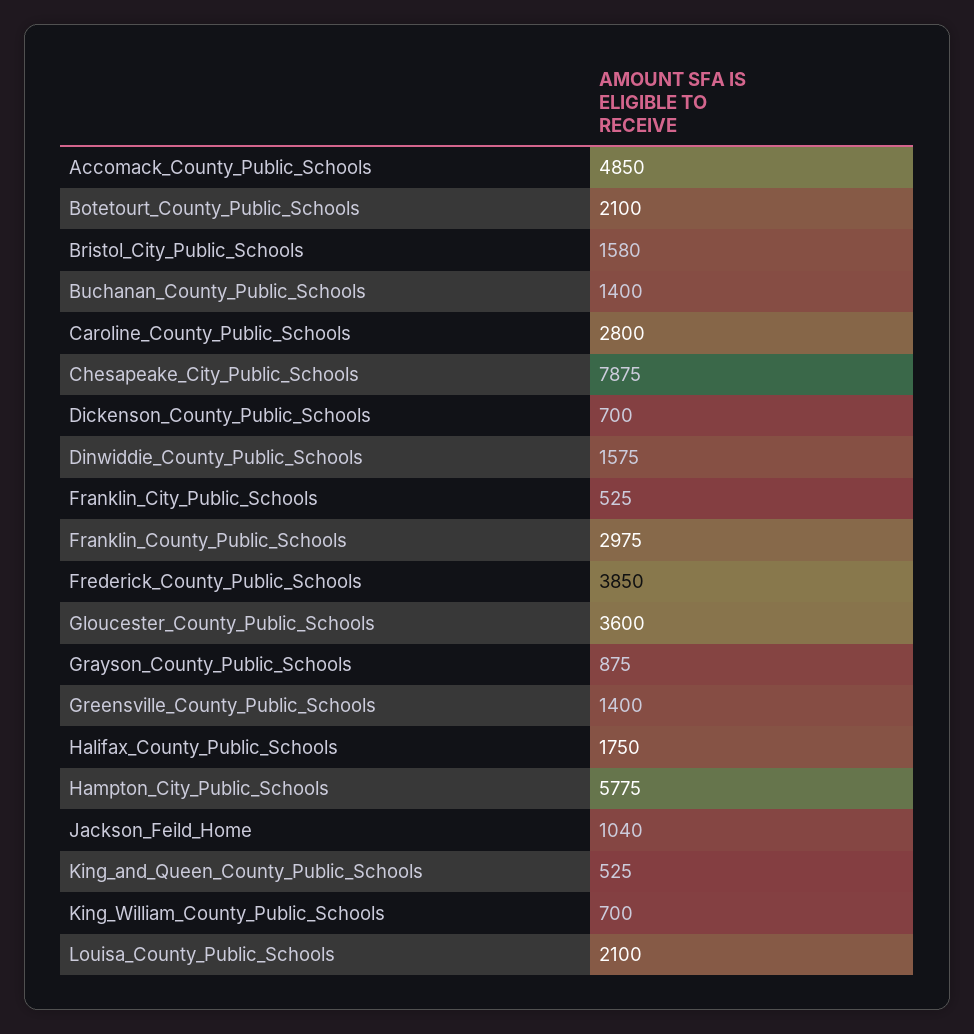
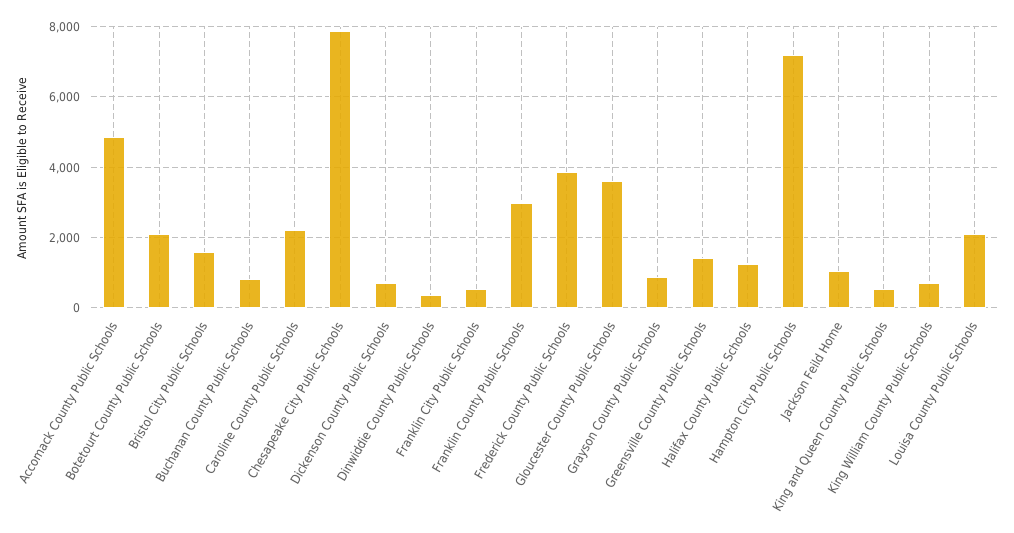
Buchanan_County_Public_Schools: 1400 -> 800
Caroline_County_Public_Schools: 2800 -> 2200
Dinwiddie_County_Public_Schools: 1575 -> 400
Halifax_County_Public_Schools: 1750 -> 1200
Hampton_City_Public_Schools: 5775 -> 7200

